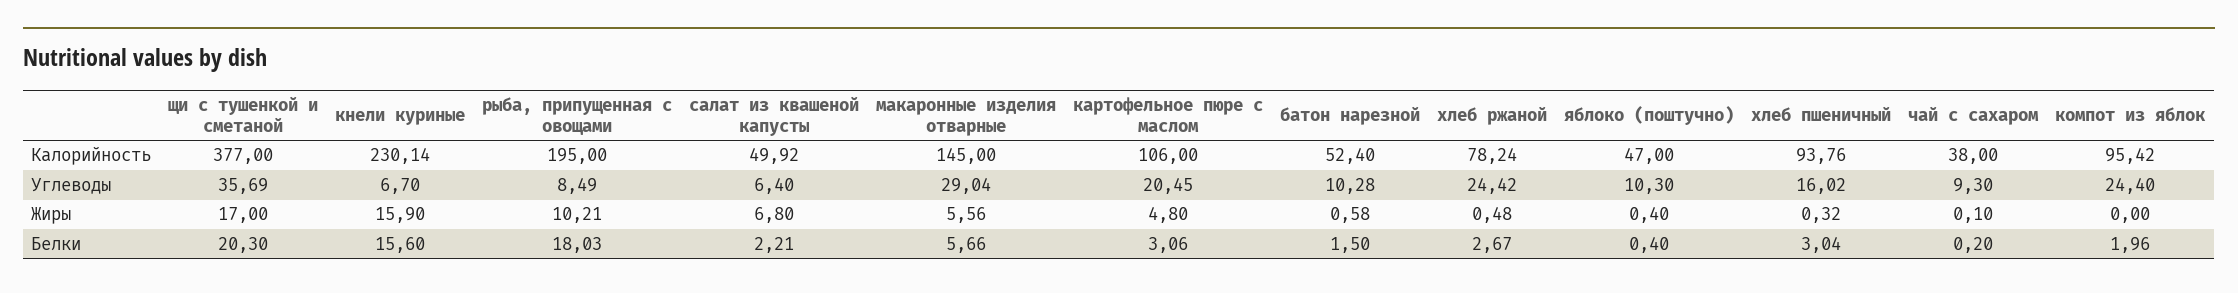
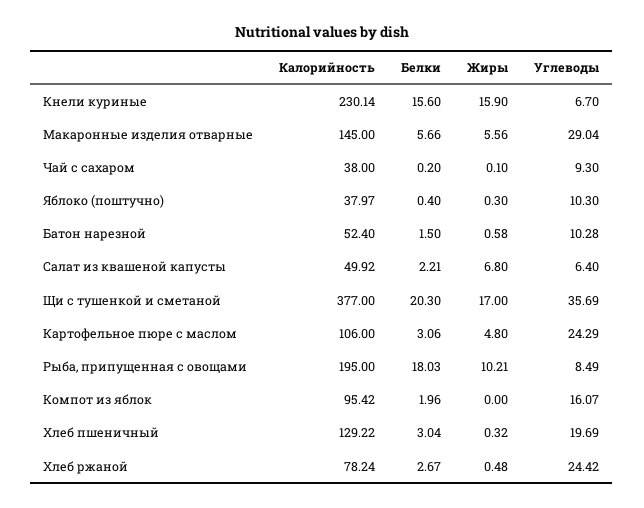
яблоко (поштучно), Калорийность: 47 -> 37.97
хлеб пшеничный, Калорийность: 93.76 -> 129.22
картофельное пюре с маслом, Углеводы: 20.45 -> 24.29
хлеб пшеничный, Углеводы: 16.02 -> 19.69
компот из яблок, Углеводы: 24.4 -> 16.07
яблоко (поштучно), Жиры: 0.4 -> 0.3

